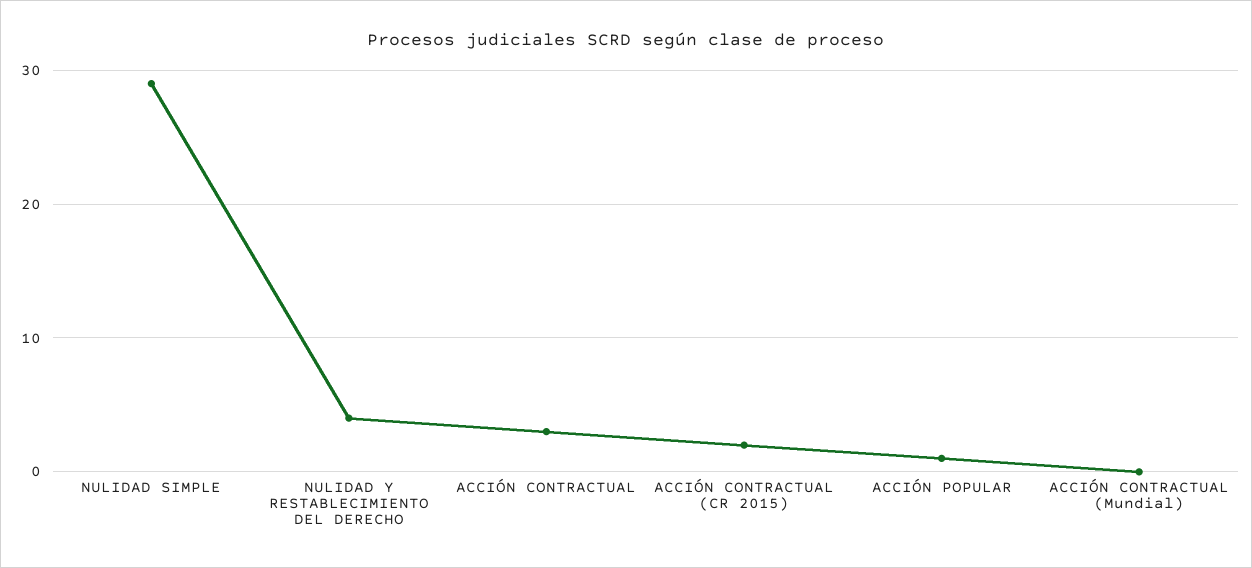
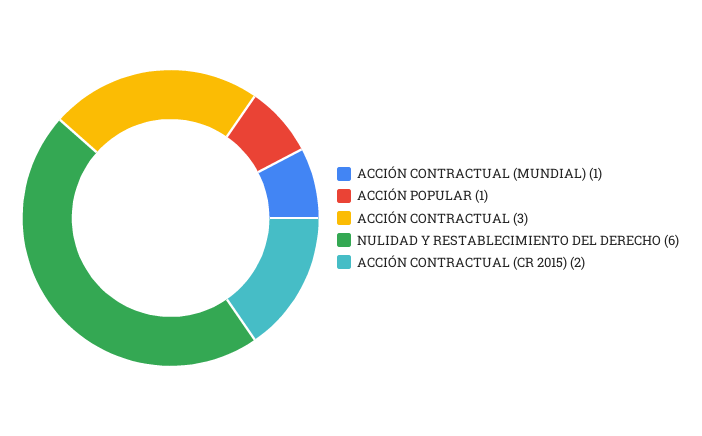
NULIDAD SIMPLE: 29 -> none
NULIDAD Y RESTABLECIMIENTO DEL DERECHO: 4 -> 6
ACCIÓN CONTRACTUAL (Mundial): 0 -> 1

